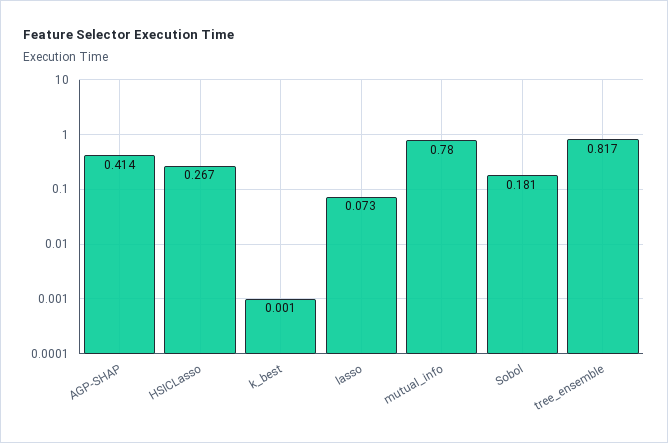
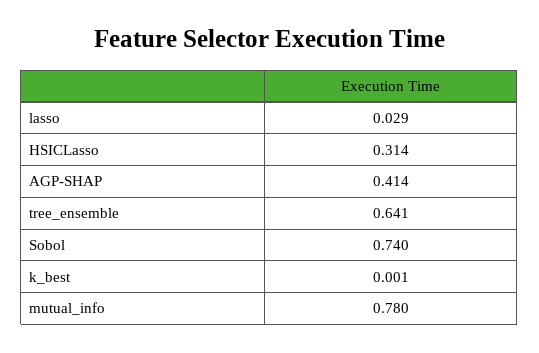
HSICLasso: 0.267 -> 0.314
lasso: 0.073 -> 0.029
Sobol: 0.181 -> 0.74
tree_ensemble: 0.817 -> 0.641

